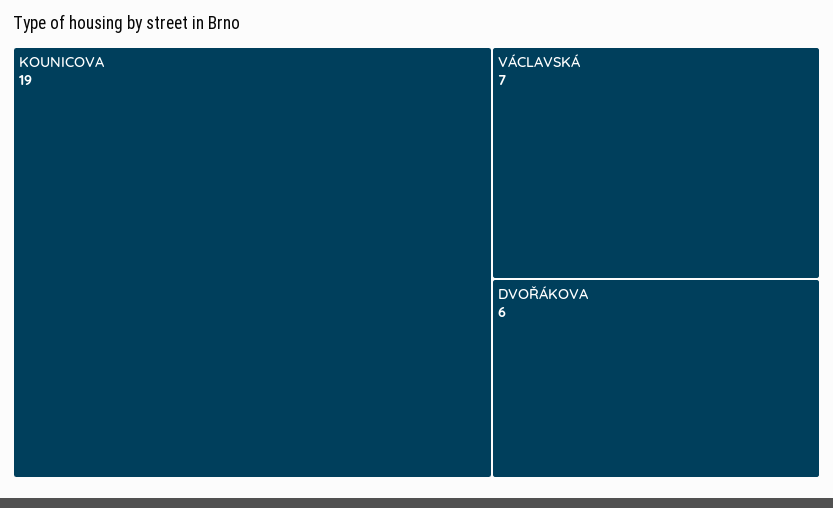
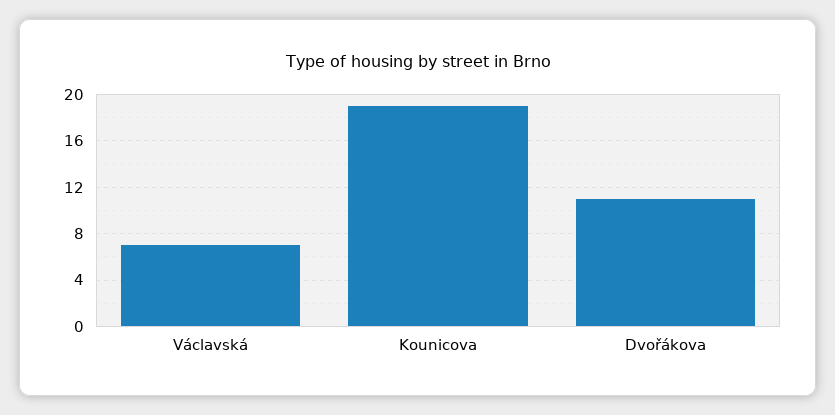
DVOŘÁKOVA: 6 -> 11

